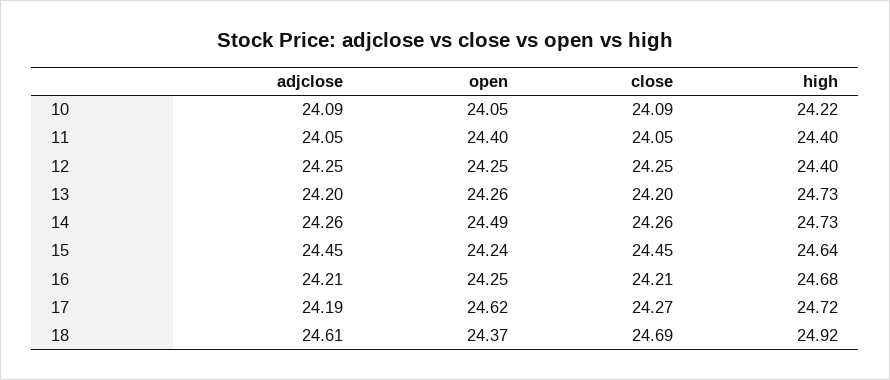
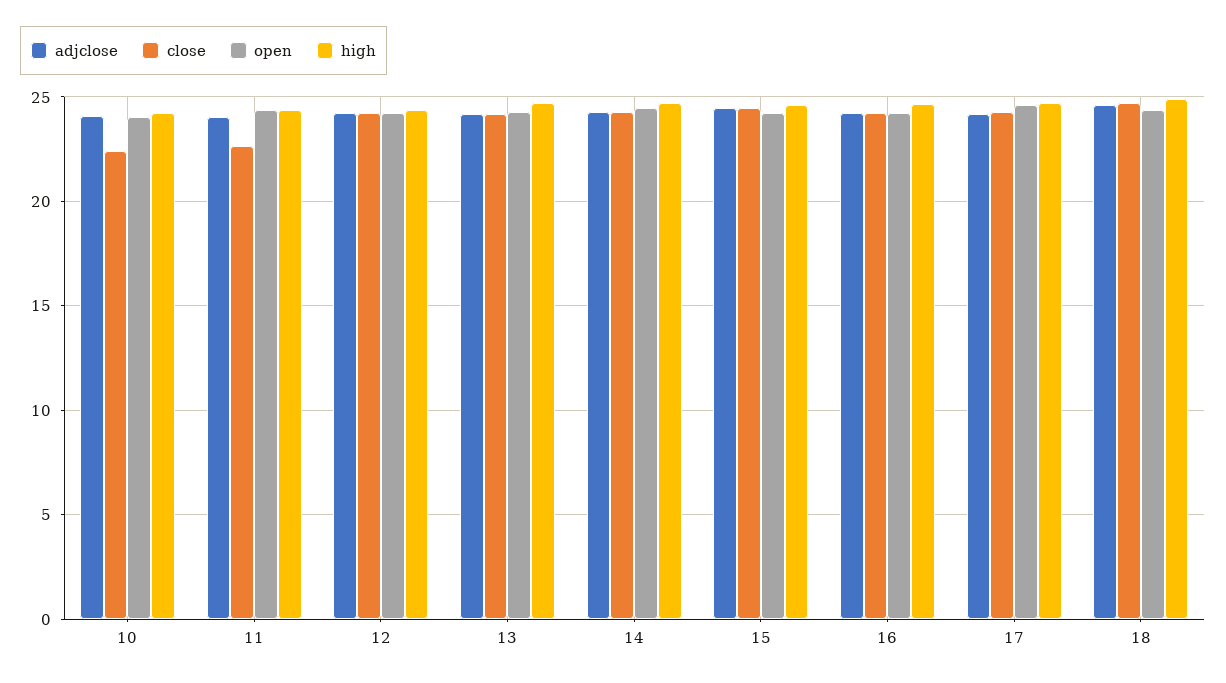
close, 10: 24.09 -> 22.5
close, 11: 24.05 -> 22.5

